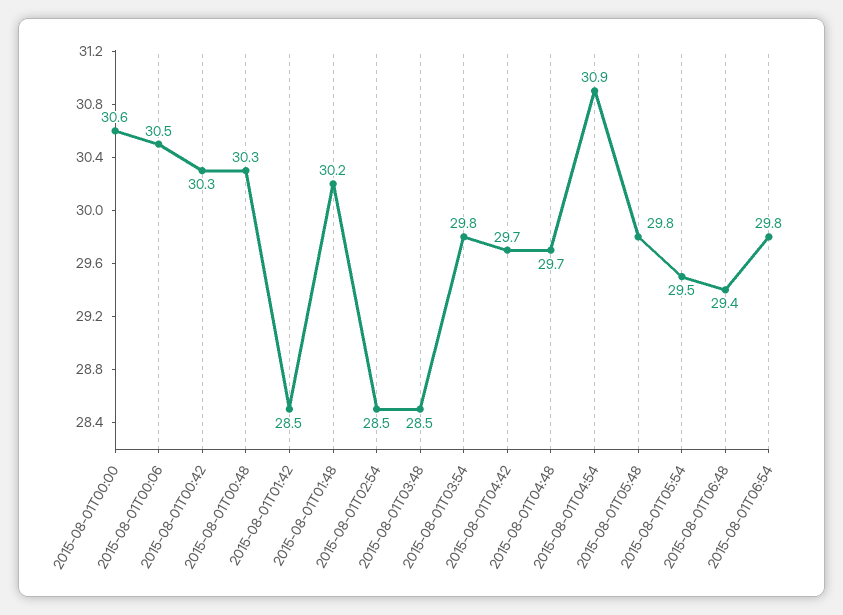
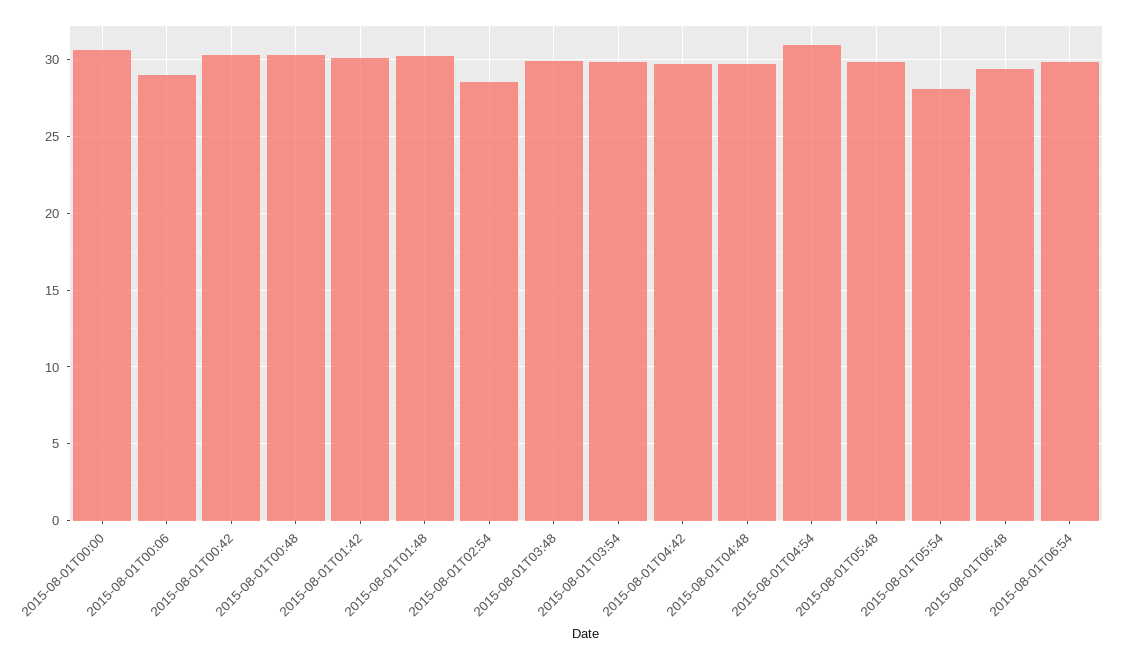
2015-08-01T00:06: 30.5 -> 29
2015-08-01T01:42: 28.5 -> 30
2015-08-01T03:48: 28.5 -> 30
2015-08-01T05:54: 29.5 -> 28

